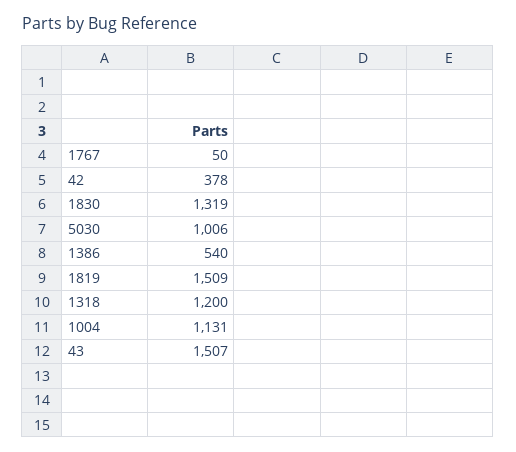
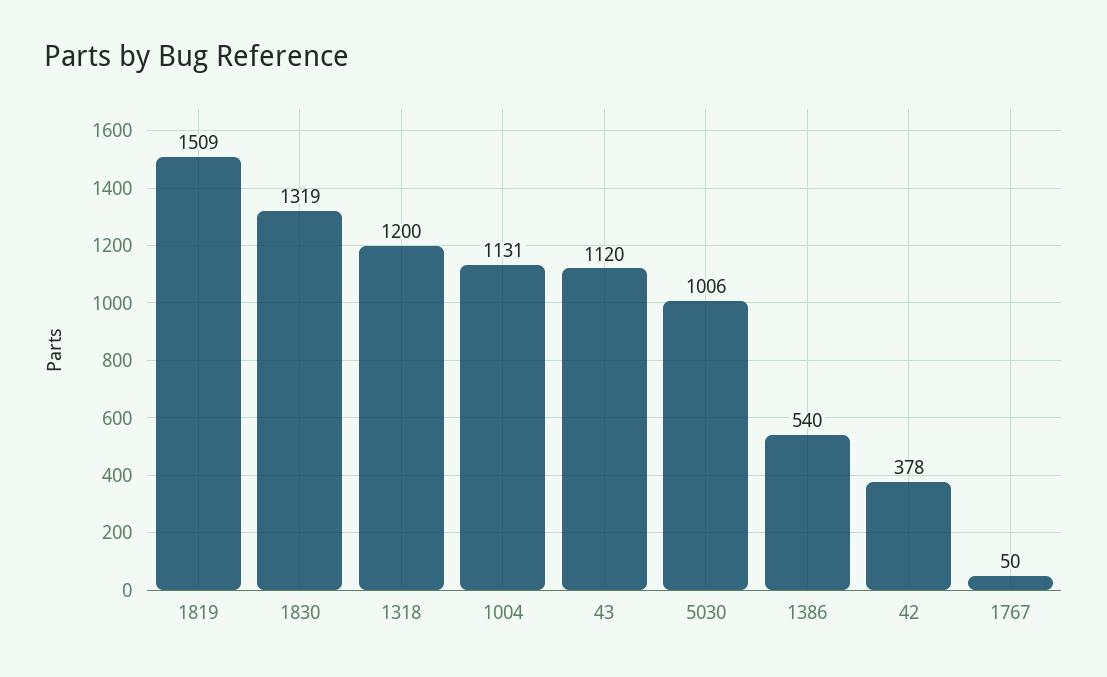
43: 1507 -> 1120

